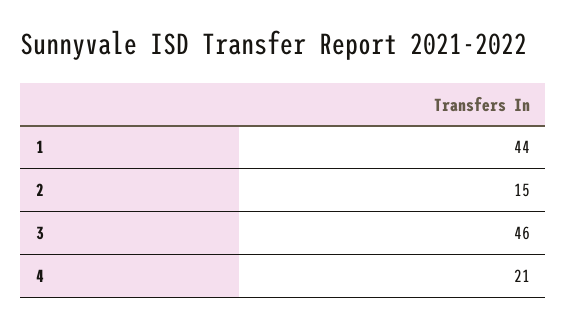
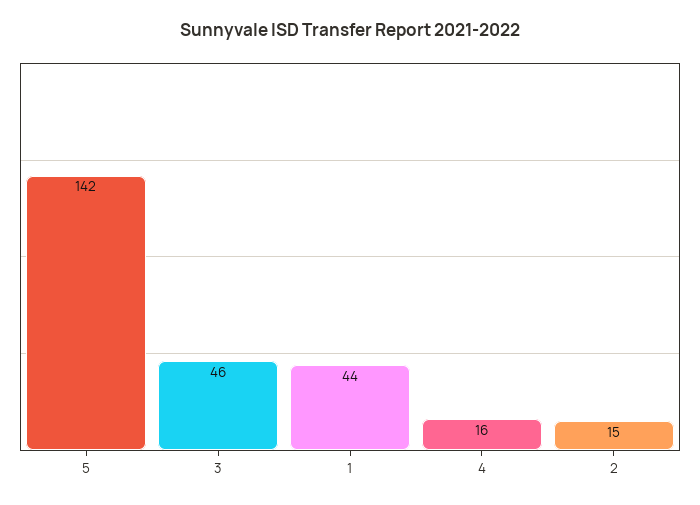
4: 21 -> 16
5: none -> 142

